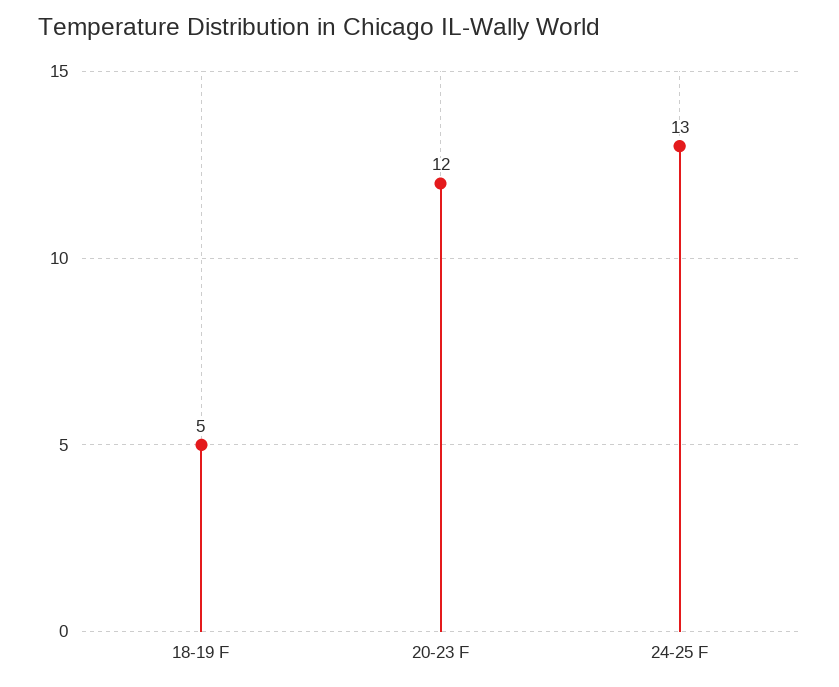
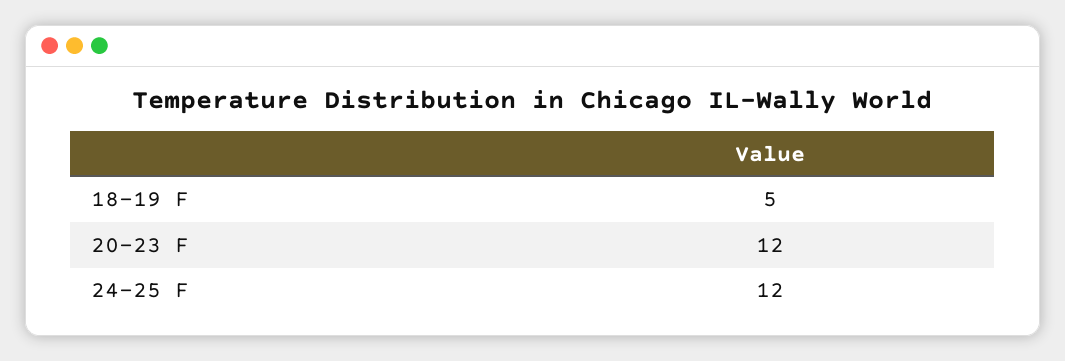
24-25 F: 13 -> 12

